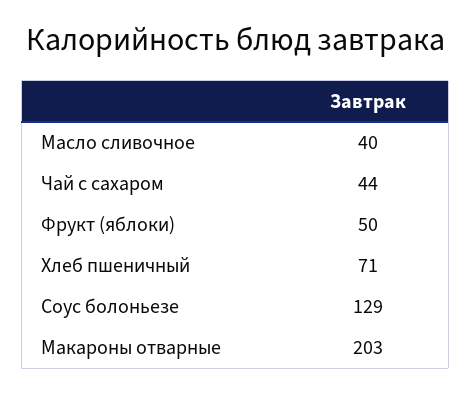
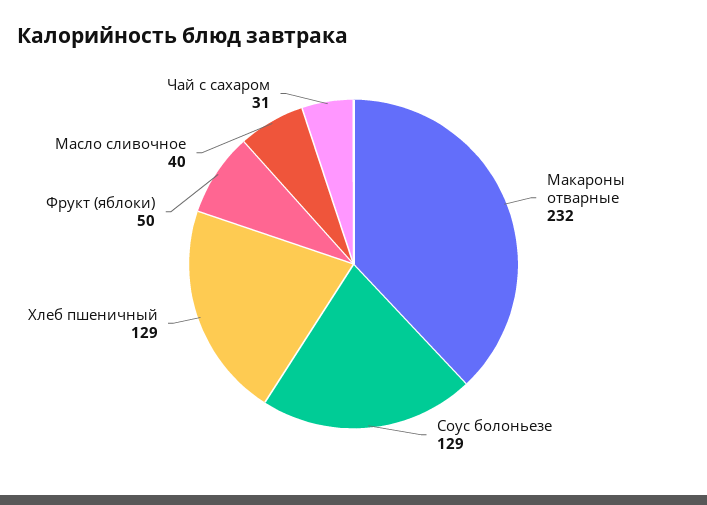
Чай с сахаром: 44 -> 31
Хлеб пшеничный: 71 -> 129
Макароны отварные: 203 -> 232

